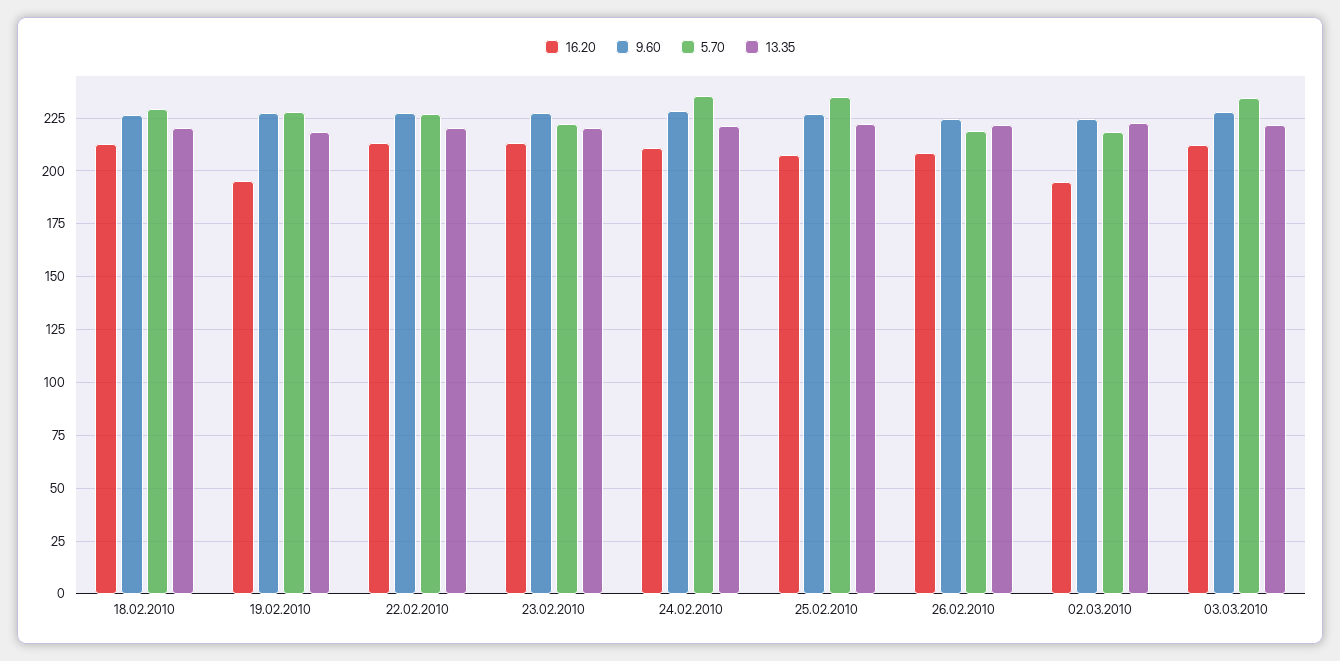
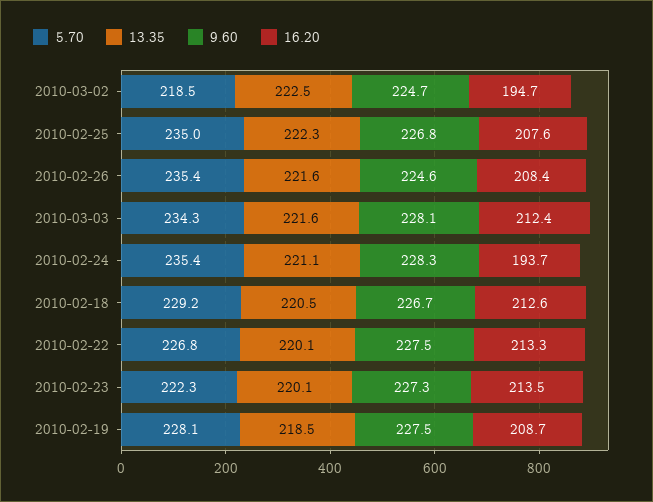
16.20, 19.02.2010: 195 -> 208.7
16.20, 24.02.2010: 210 -> 193.7
5.70, 26.02.2010: 220 -> 235.4

